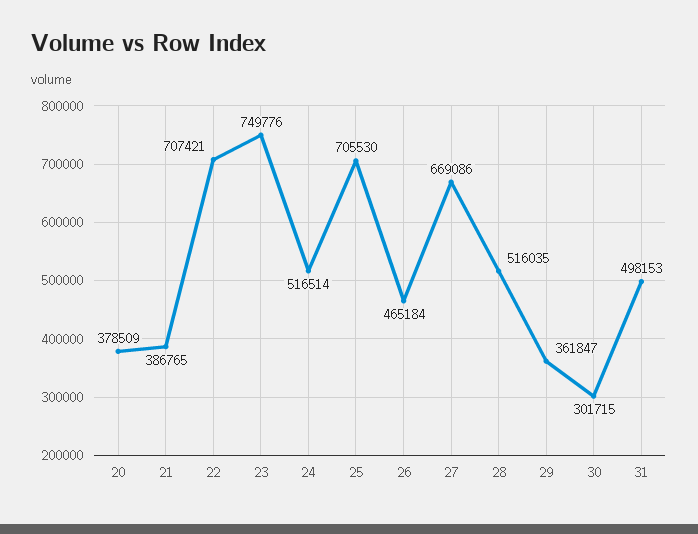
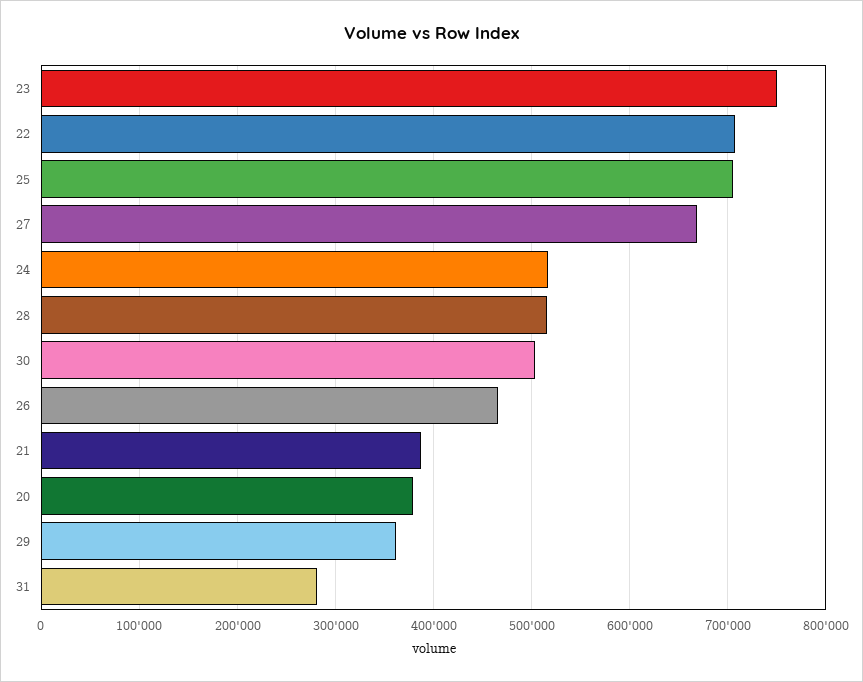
30: 301715 -> 500000
31: 498153 -> 280000

